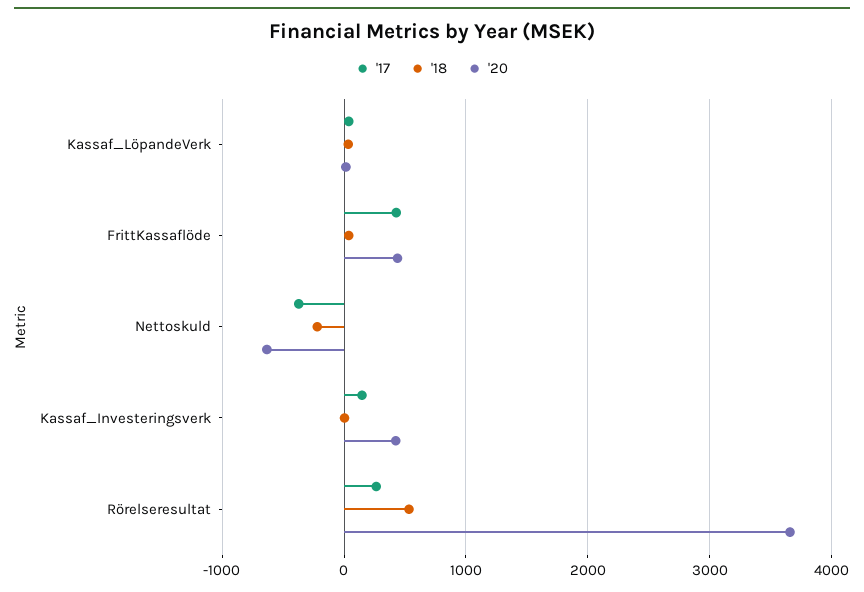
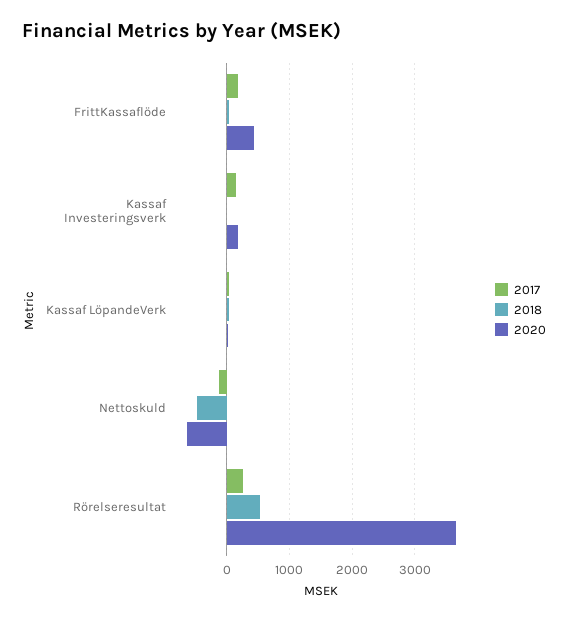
'17, FrittKassaflöde: 400 -> 200
'17, Nettoskuld: -400 -> -100
'18, Nettoskuld: -200 -> -500
'20, Kassaf_Investeringsverk: 400 -> 200

